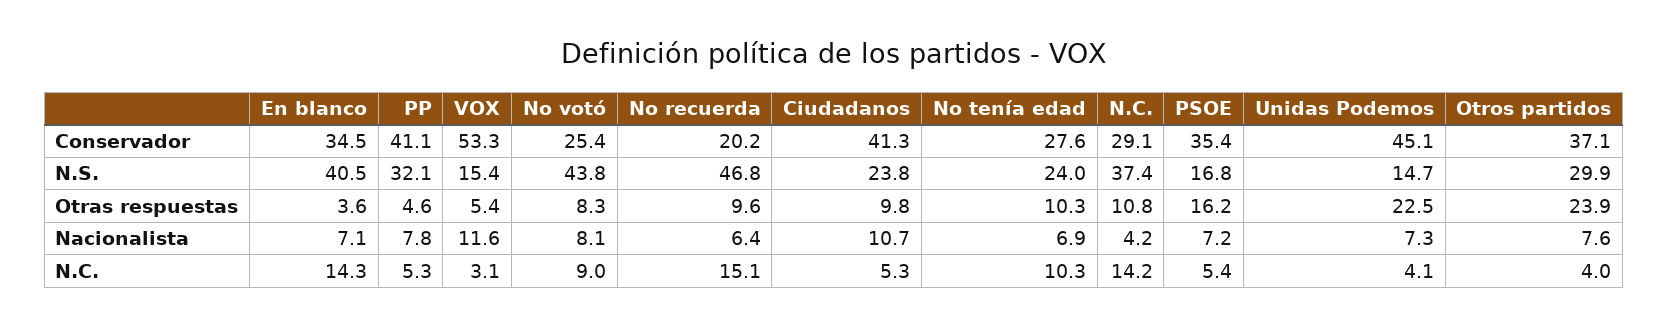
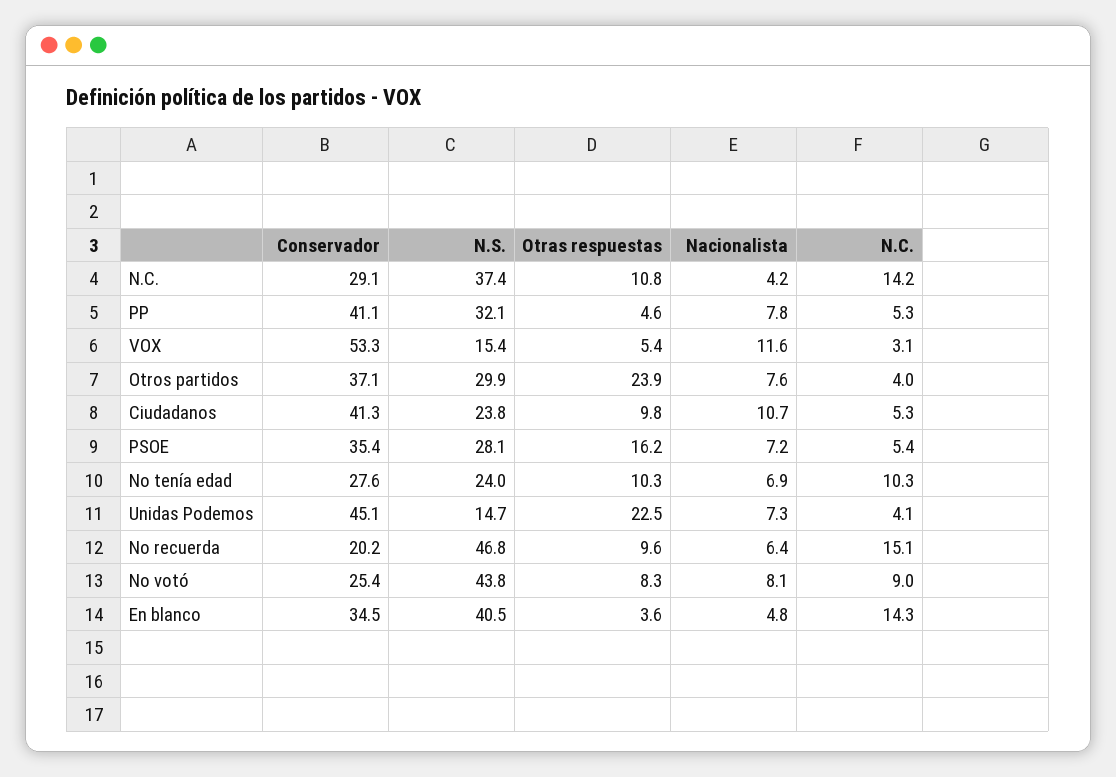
PSOE, N.S.: 16.8 -> 28.1
En blanco, Nacionalista: 7.1 -> 4.8

